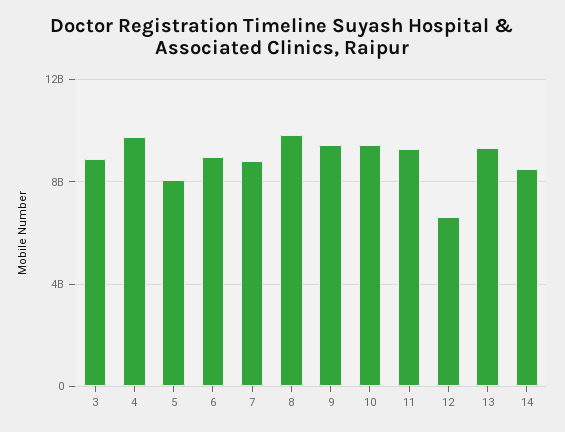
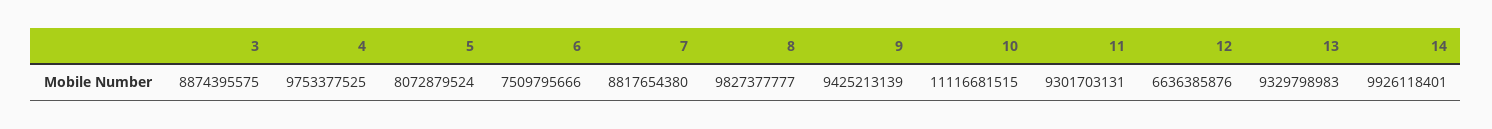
6: 9000000000 -> 7509795666
10: 9500000000 -> 11116681515
14: 8500000000 -> 9926118401

